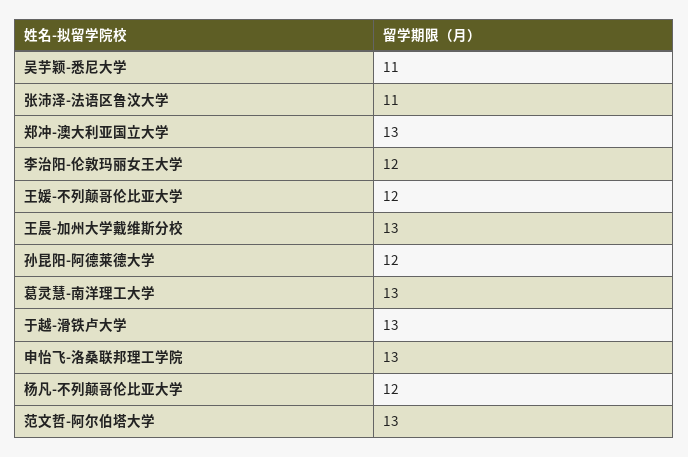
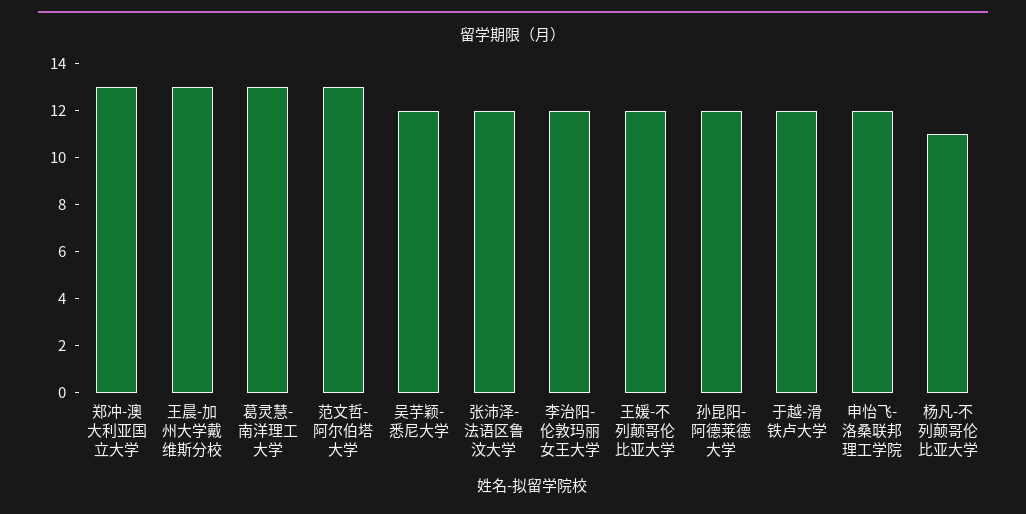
吴芋颖-悉尼大学: 11 -> 12
张沛泽-法语区鲁汶大学: 11 -> 12
于越-滑铁卢大学: 13 -> 12
申怡飞-洛桑联邦理工学院: 13 -> 12
杨凡-不列颠哥伦比亚大学: 12 -> 11

